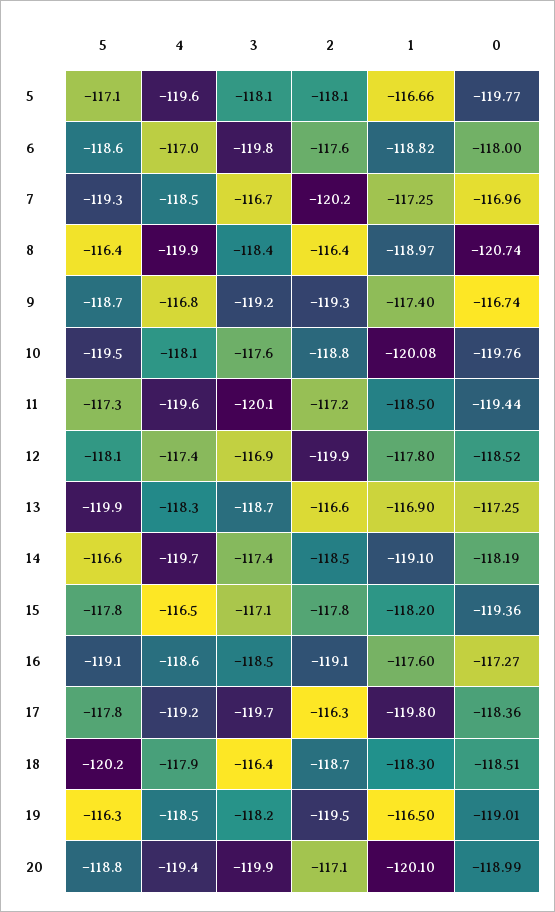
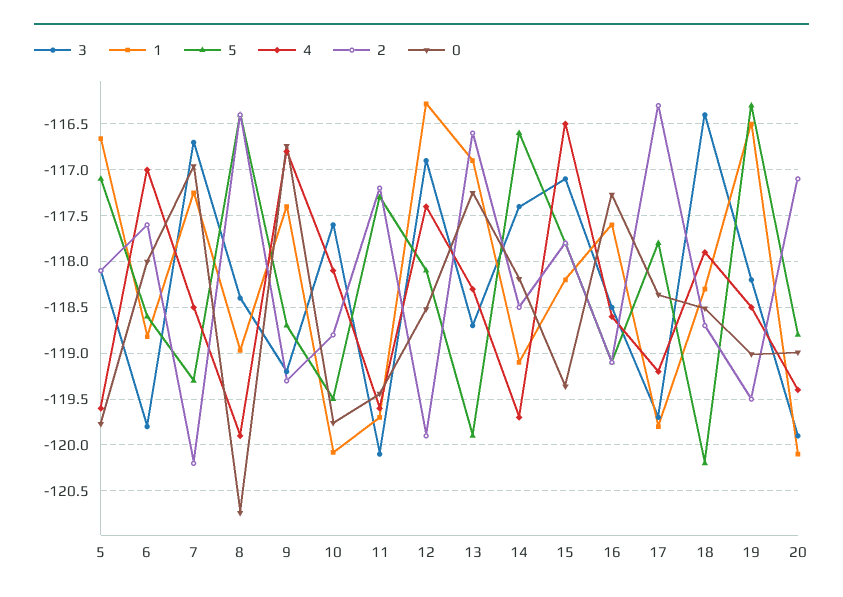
1, 11: -118.5 -> -119.7
1, 12: -117.8 -> -116.3

